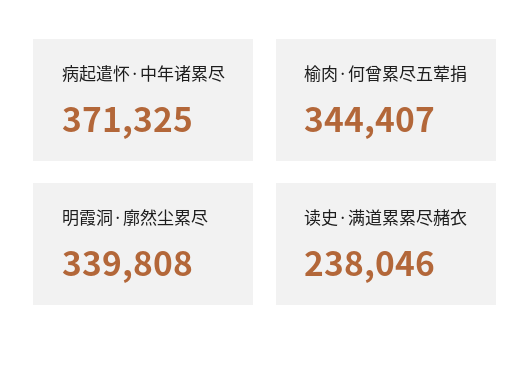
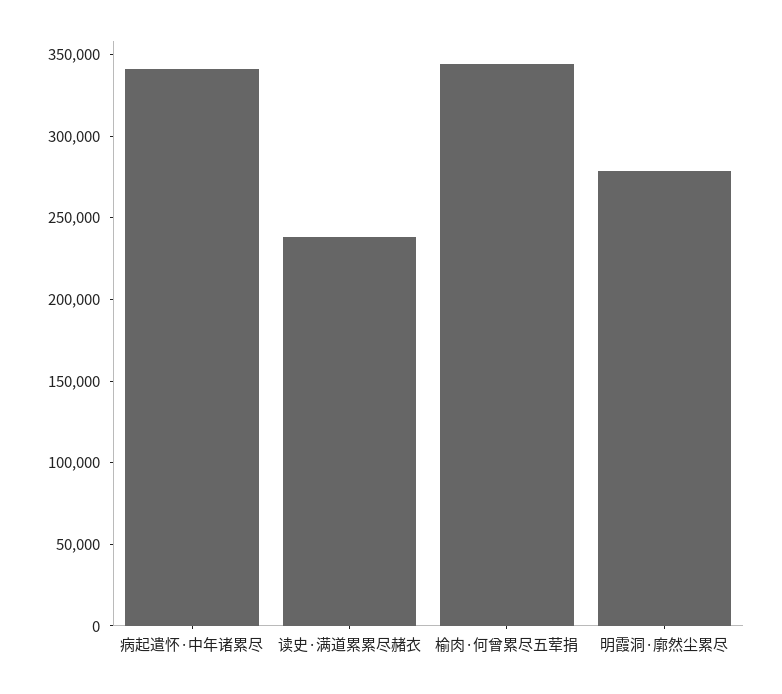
病起遣怀·中年诸累尽: 371325 -> 340000
明霞洞·廓然尘累尽: 339808 -> 280000

